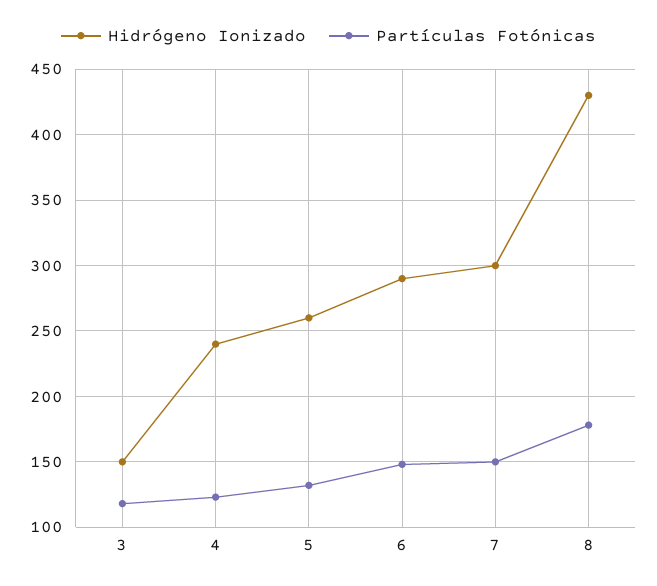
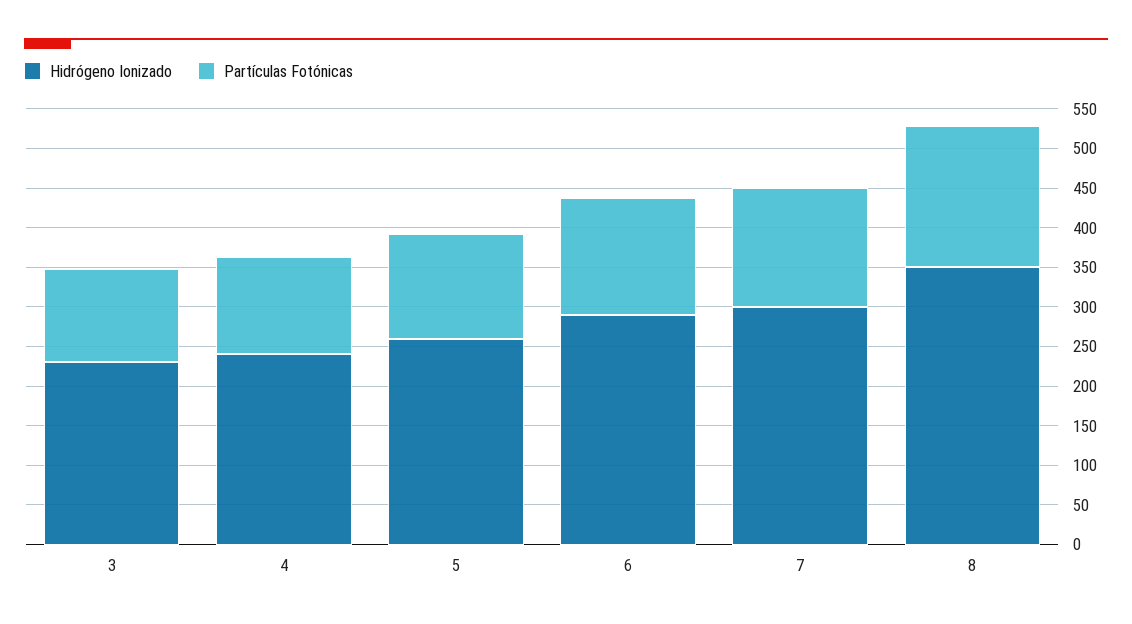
Hidrógeno Ionizado, 3: 150 -> 225
Hidrógeno Ionizado, 8: 430 -> 350

